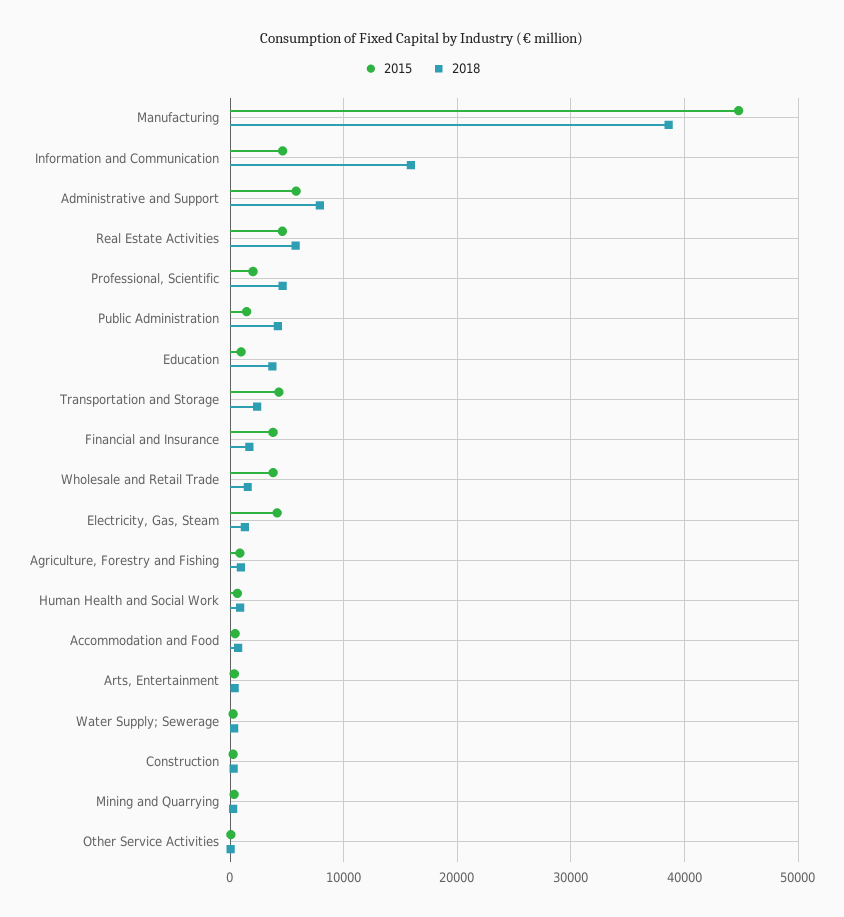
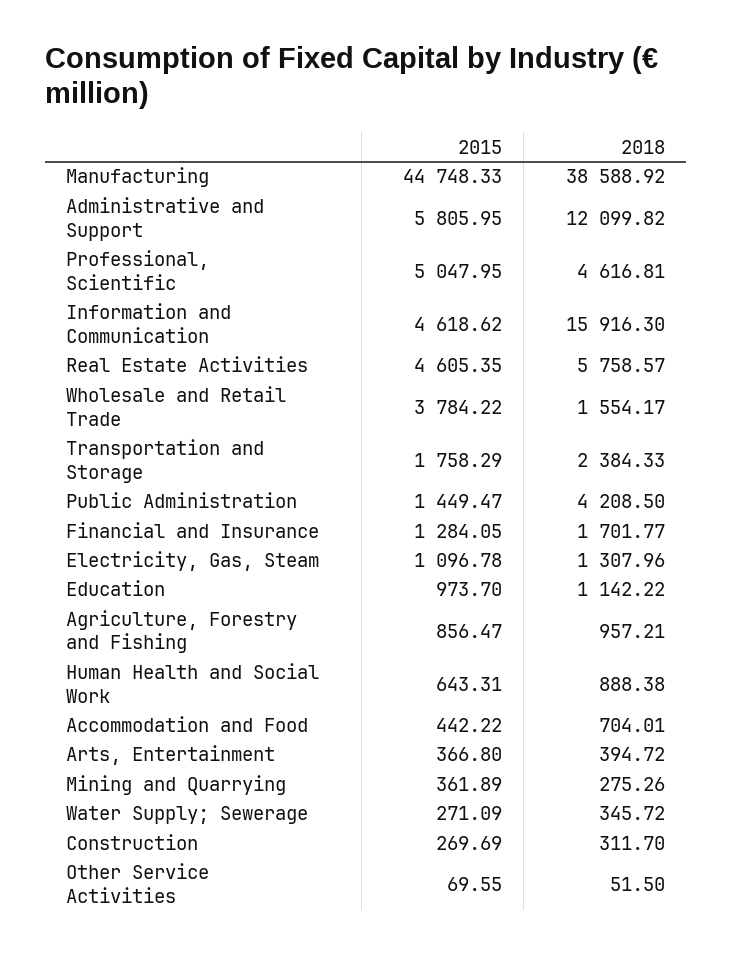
2018, Administrative and Support: 8000 -> 12099.82
2015, Professional, Scientific: 2000 -> 5047.95
2018, Education: 4000 -> 1142.22
2015, Transportation and Storage: 4000 -> 1758.29
2015, Financial and Insurance: 4000 -> 1284.05
2015, Electricity, Gas, Steam: 4000 -> 1096.78

